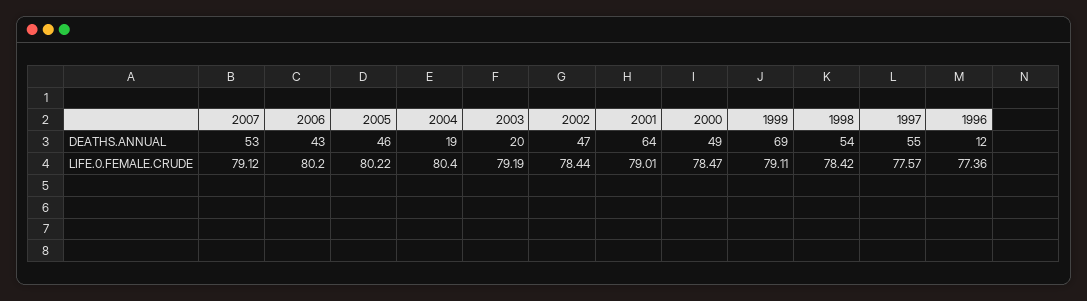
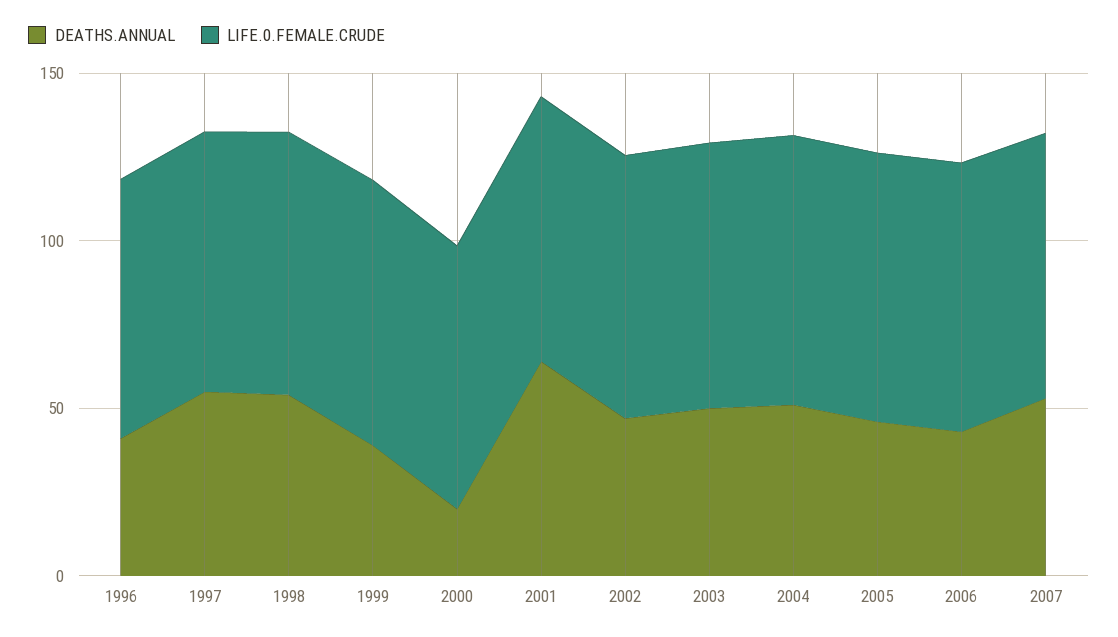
DEATHS.ANNUAL, 2004: 19 -> 50
DEATHS.ANNUAL, 2003: 20 -> 50
DEATHS.ANNUAL, 2000: 49 -> 20
DEATHS.ANNUAL, 1999: 69 -> 40
DEATHS.ANNUAL, 1996: 12 -> 40

